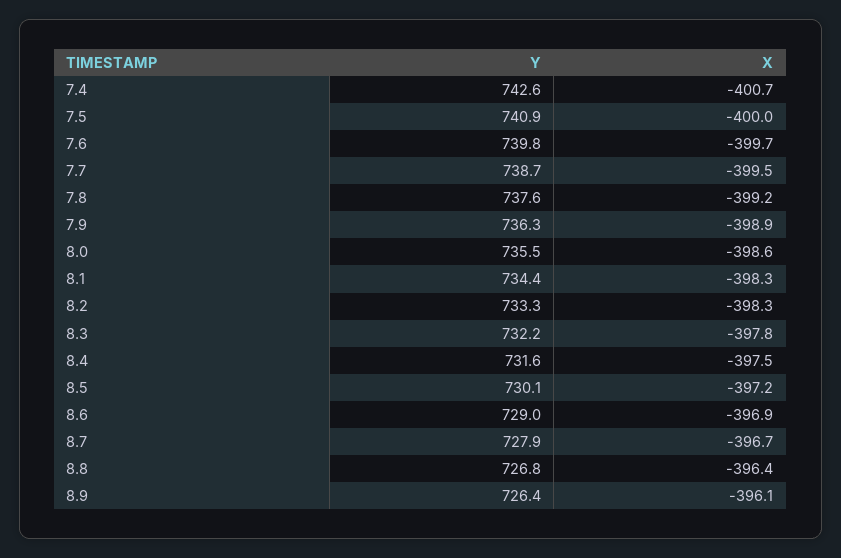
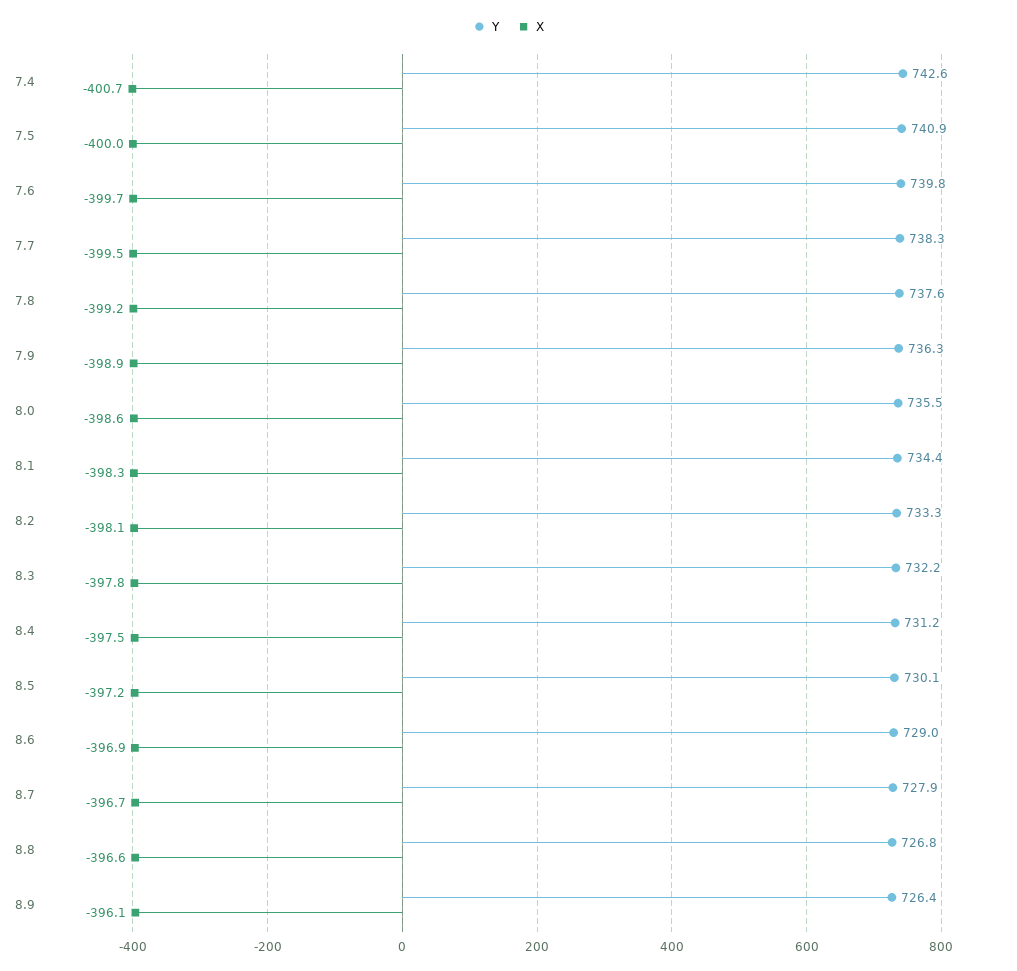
Y, 7.7: 738.7 -> 738.3
X, 8.2: -398.3 -> -398.1
Y, 8.4: 731.6 -> 731.2
X, 8.8: -396.4 -> -396.6

